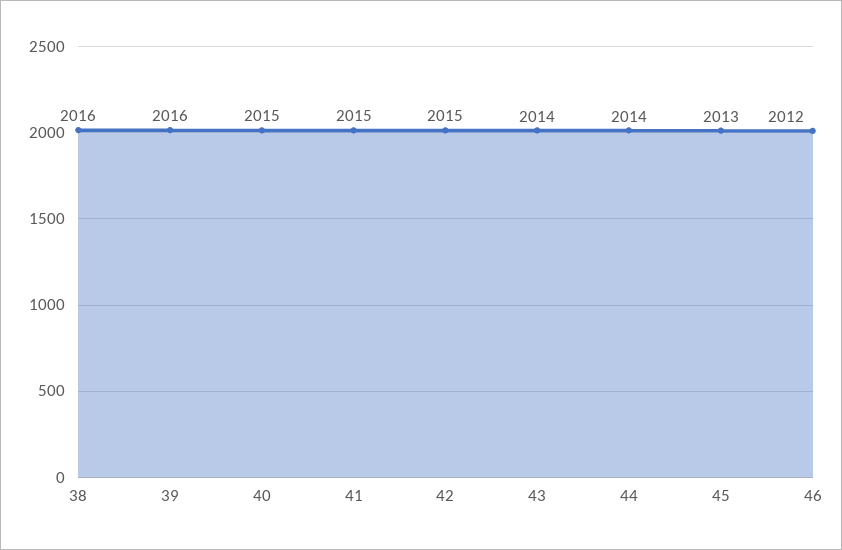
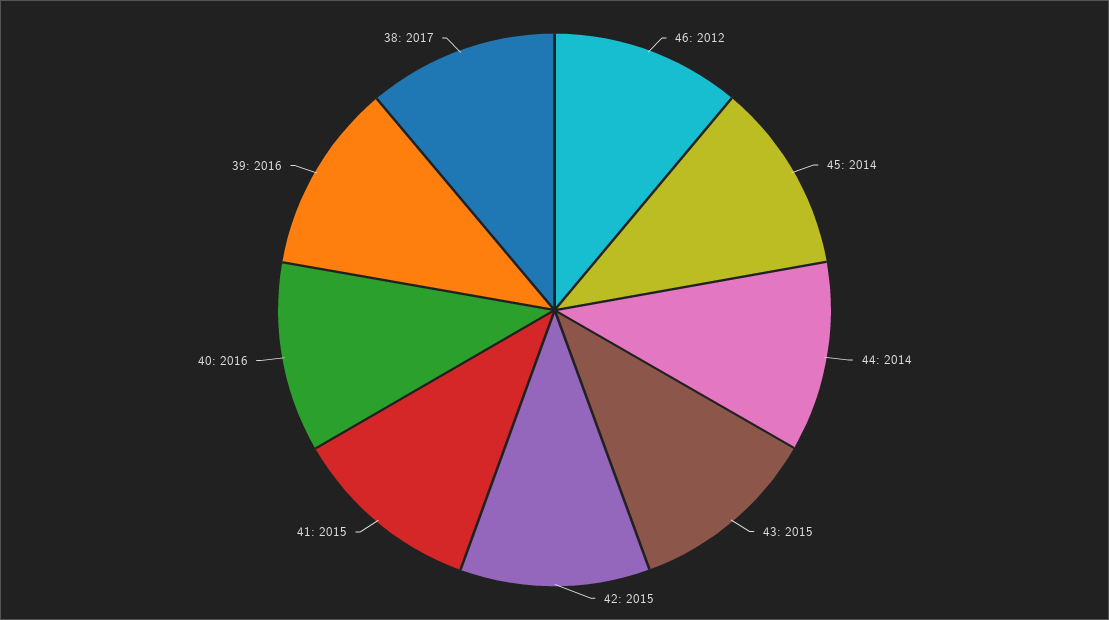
38: 2016 -> 2017
40: 2015 -> 2016
43: 2014 -> 2015
45: 2013 -> 2014

